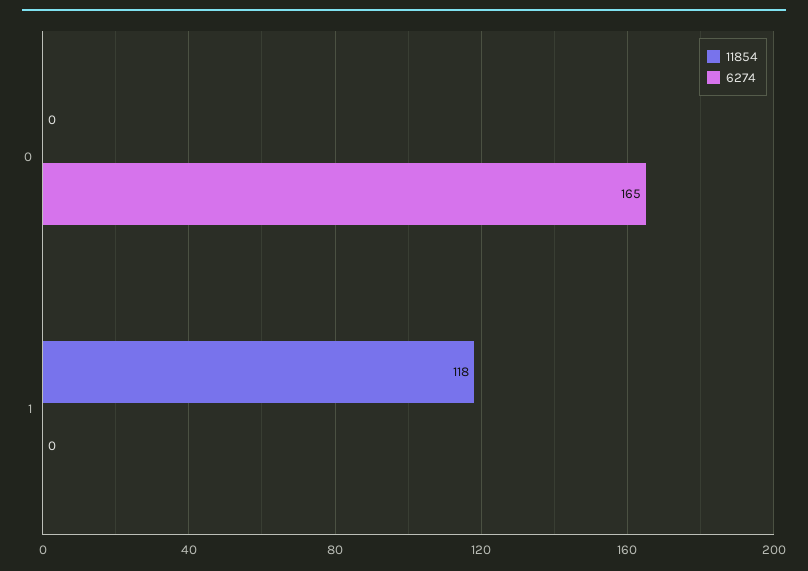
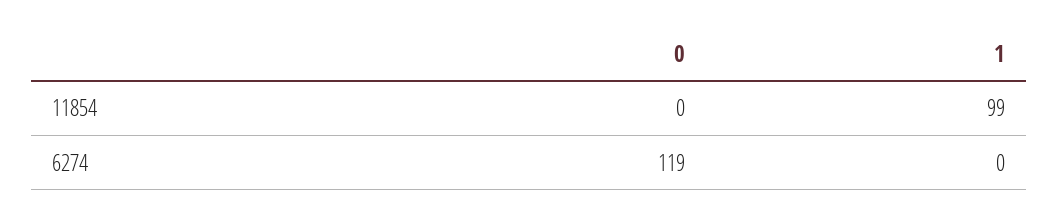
6274, 0: 165 -> 119
11854, 1: 118 -> 99

